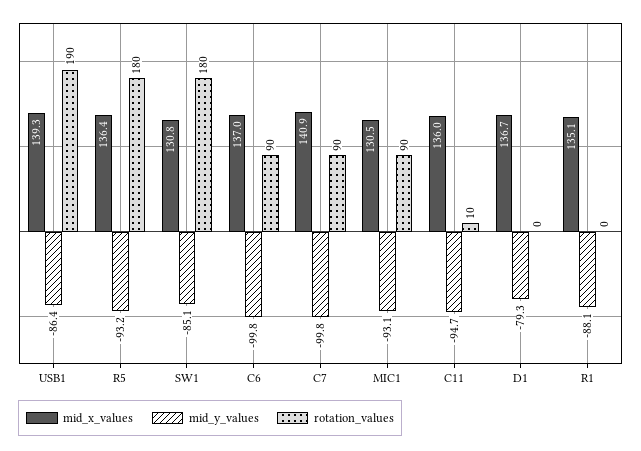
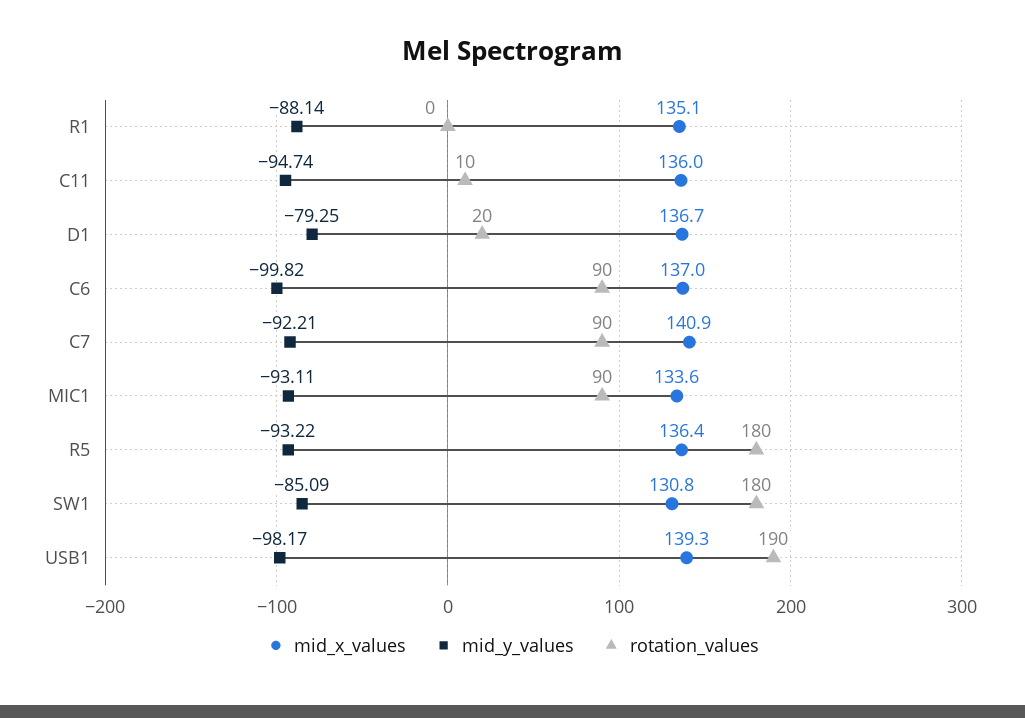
mid_y_values, USB1: -86.4 -> -98.17
mid_y_values, C7: -99.8 -> -92.21
mid_x_values, MIC1: 130.5 -> 133.6
rotation_values, D1: 0 -> 20

